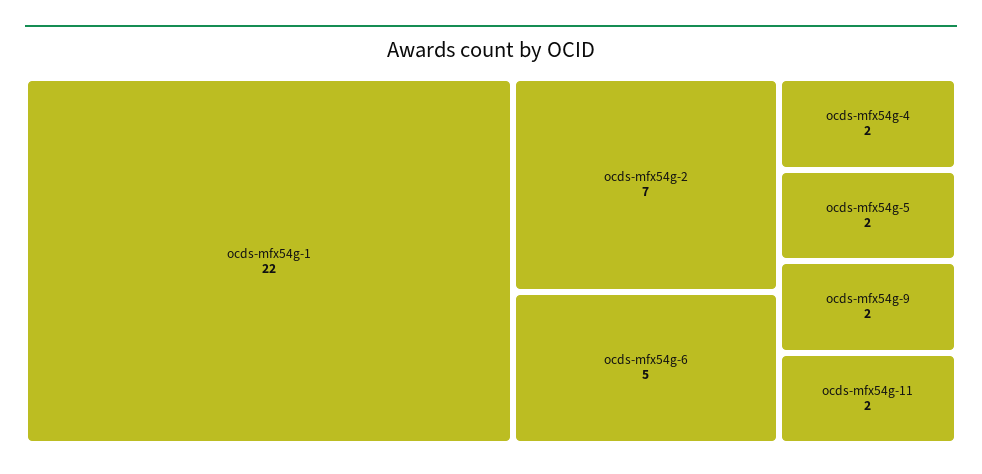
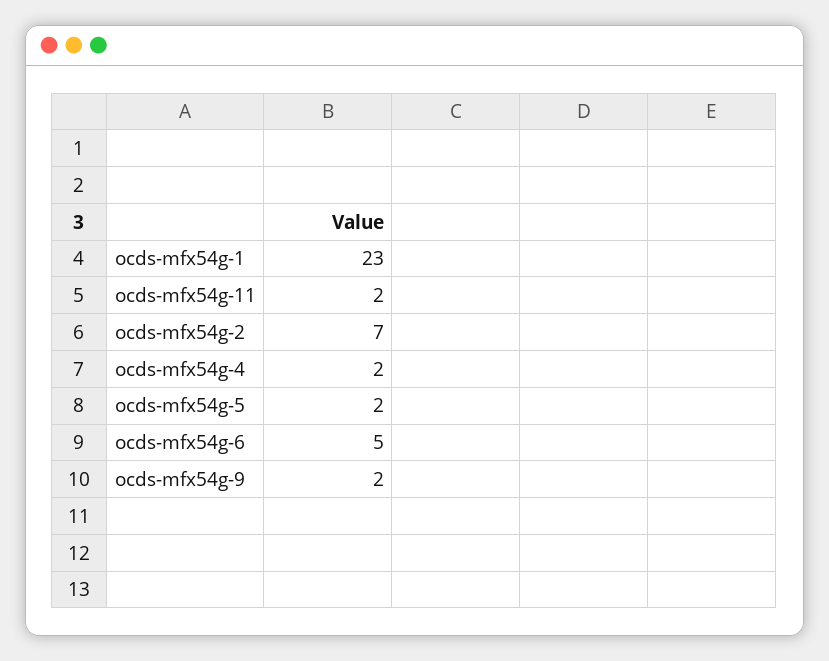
ocds-mfx54g-1: 22 -> 23

